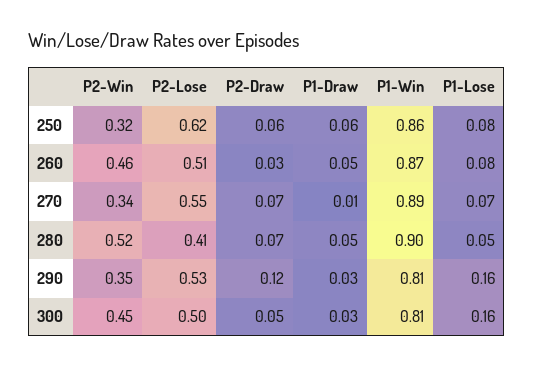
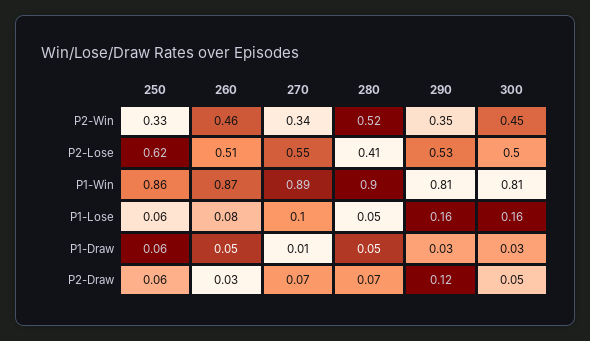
P2-Win, 250: 0.32 -> 0.33
P1-Lose, 250: 0.08 -> 0.06
P1-Lose, 270: 0.07 -> 0.1

